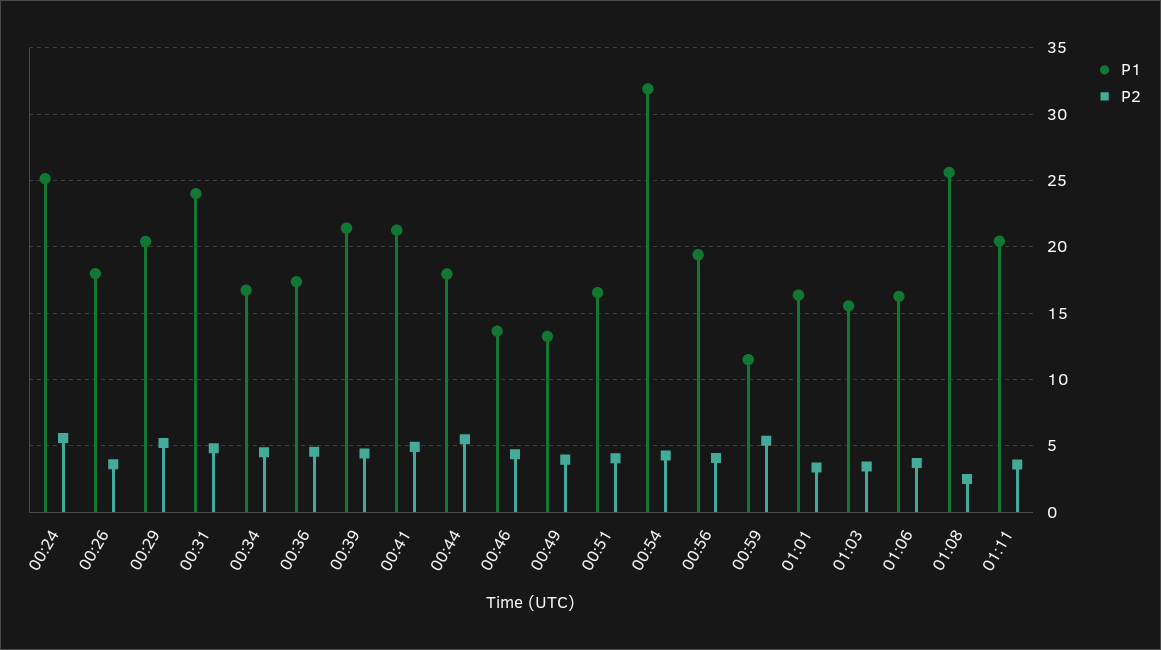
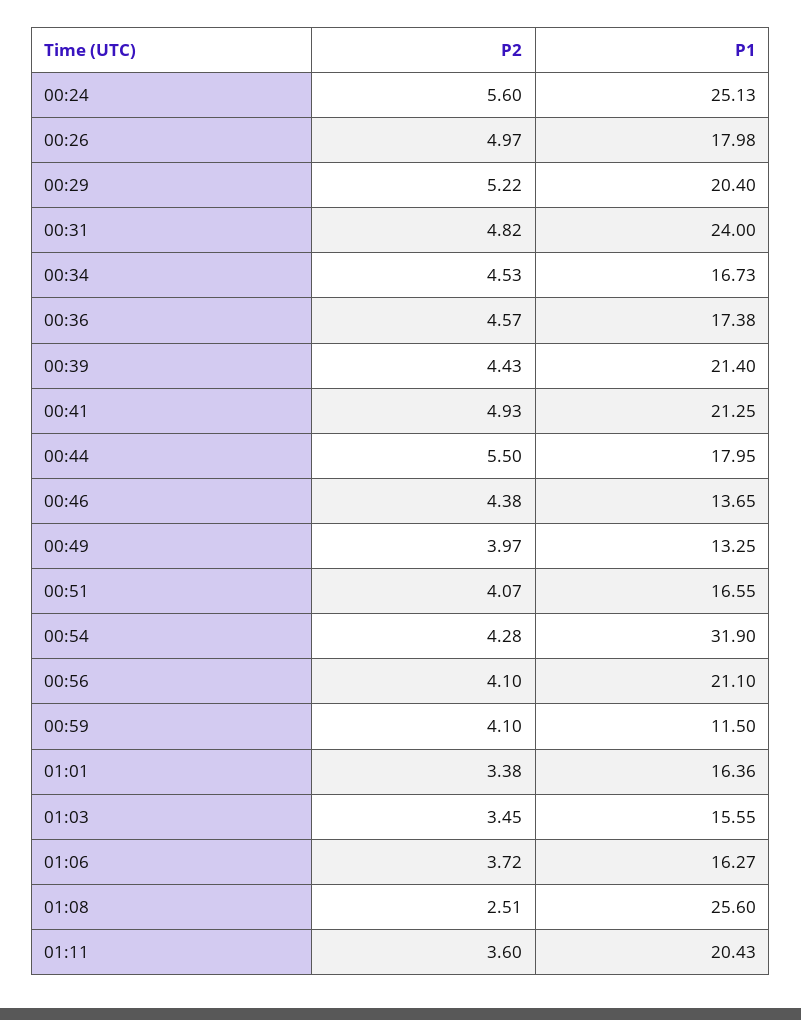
P2, 00:26: 3.5 -> 4.97
P1, 00:56: 19.5 -> 21.1
P2, 00:59: 5.5 -> 4.1

